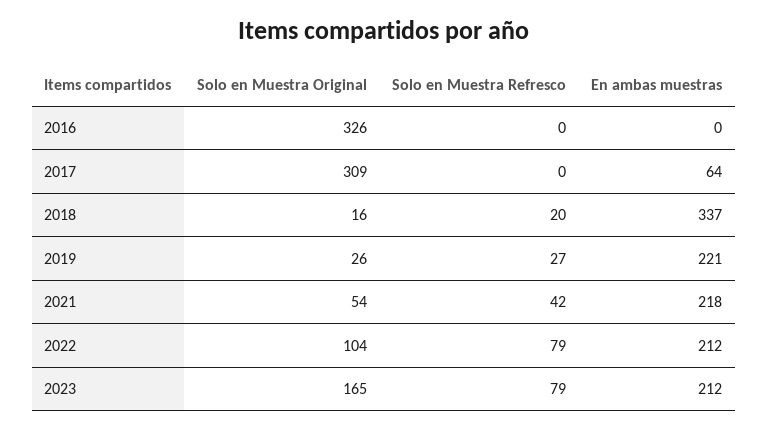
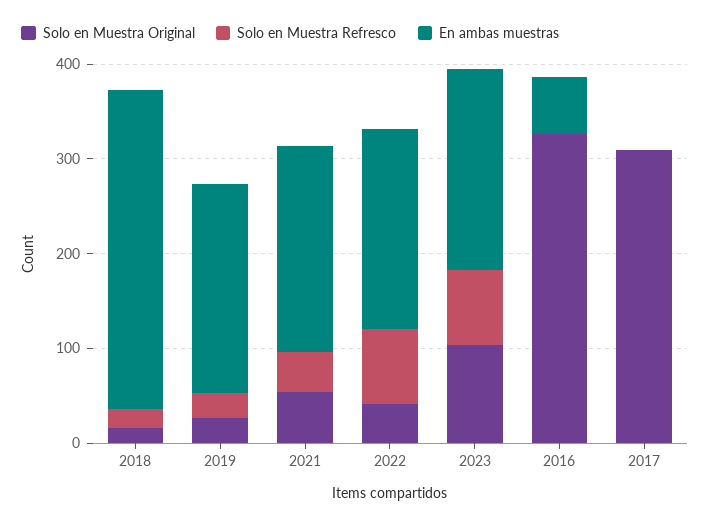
En ambas muestras, 2016: 0 -> 60
En ambas muestras, 2017: 64 -> 0
Solo en Muestra Original, 2022: 104 -> 40
Solo en Muestra Original, 2023: 165 -> 100

